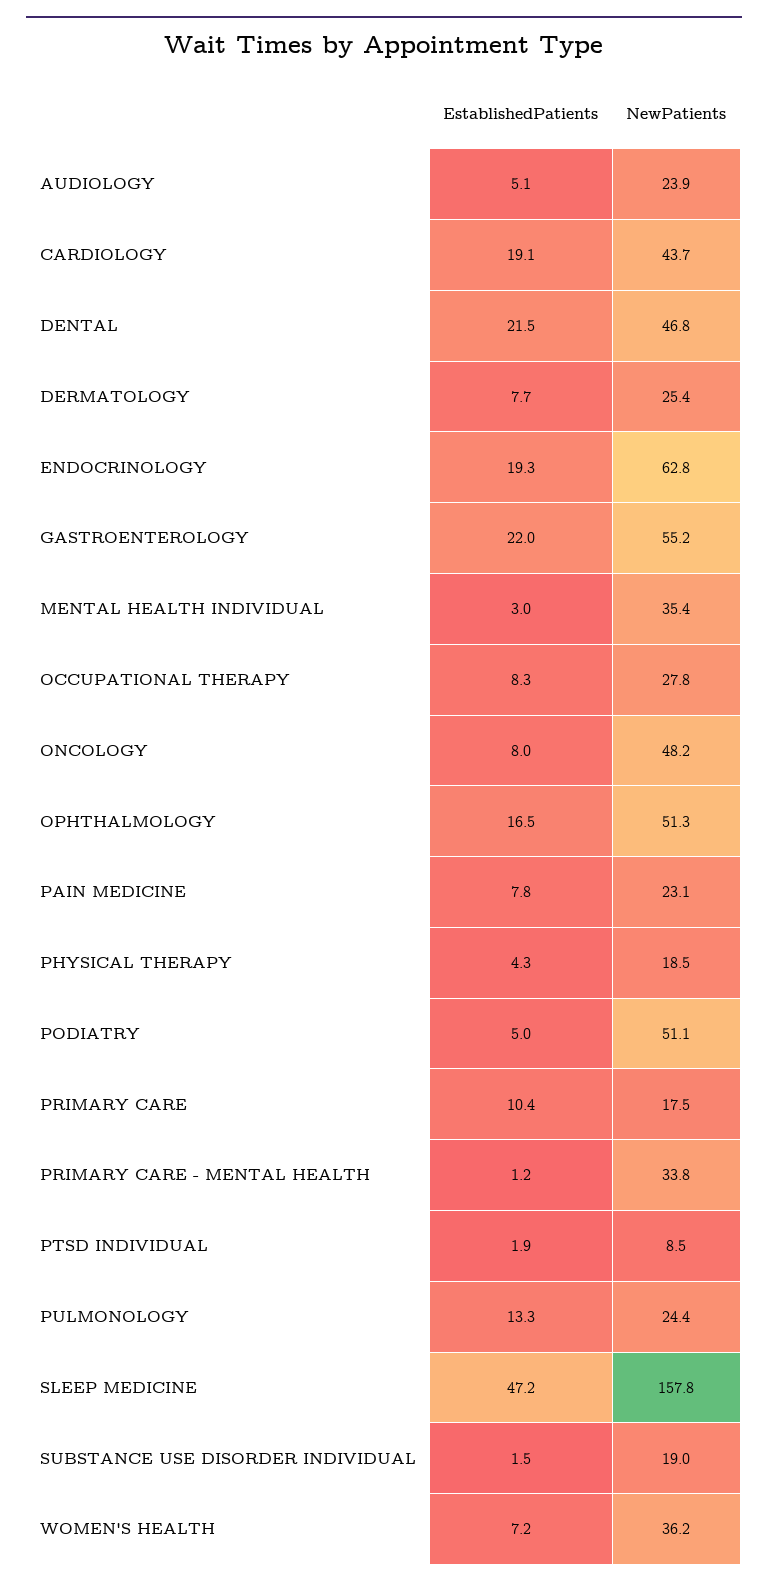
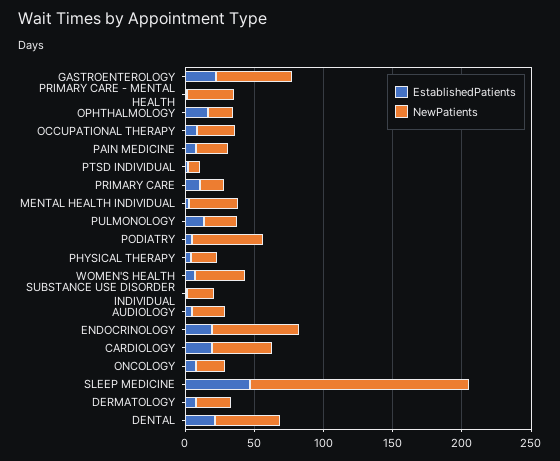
NewPatients, ONCOLOGY: 48.2 -> 20
NewPatients, OPHTHALMOLOGY: 51.3 -> 20

